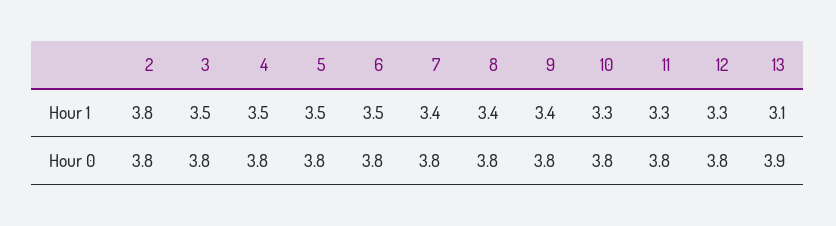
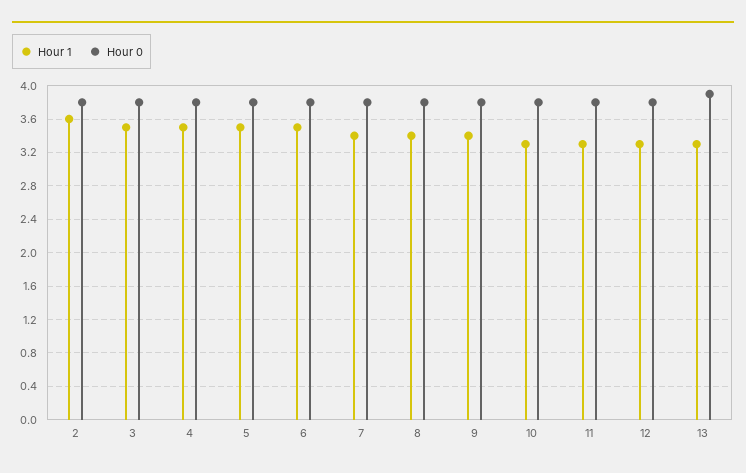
Hour 1, 2: 3.8 -> 3.6
Hour 1, 13: 3.1 -> 3.3

